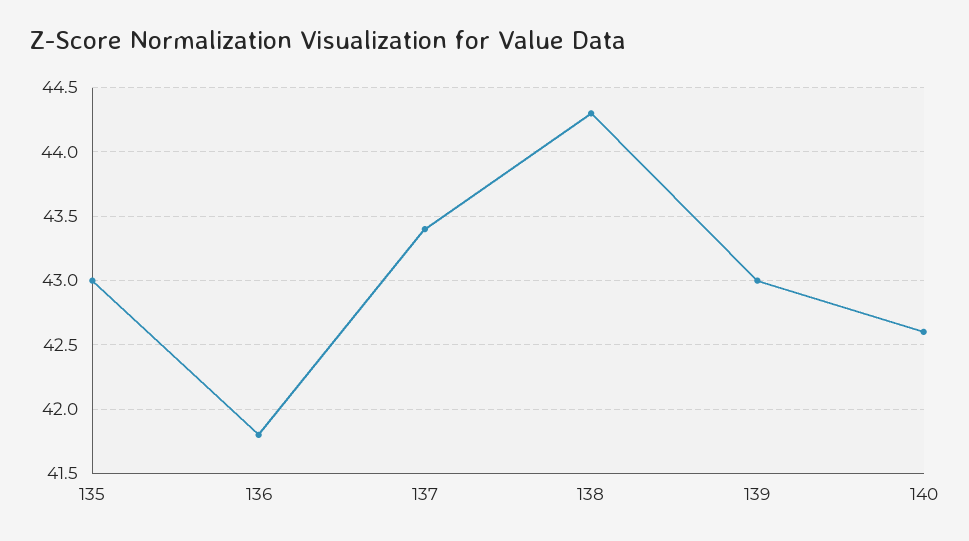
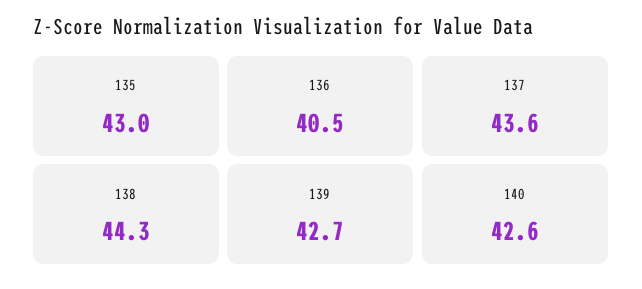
136: 41.8 -> 40.5
137: 43.4 -> 43.6
139: 43 -> 42.7

